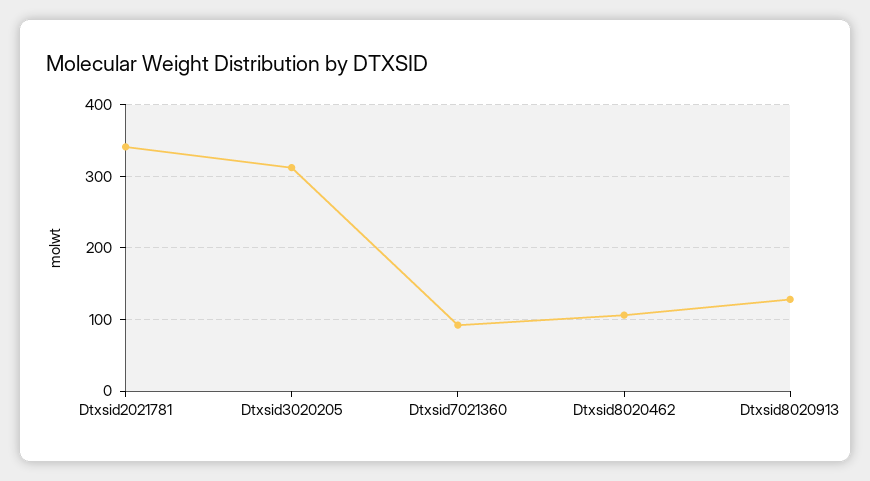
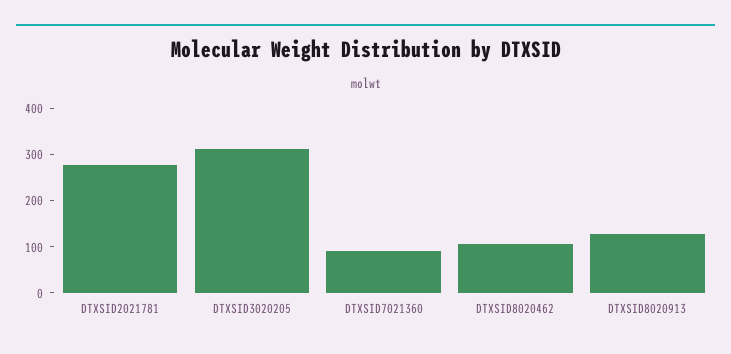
Dtxsid2021781: 340 -> 280

